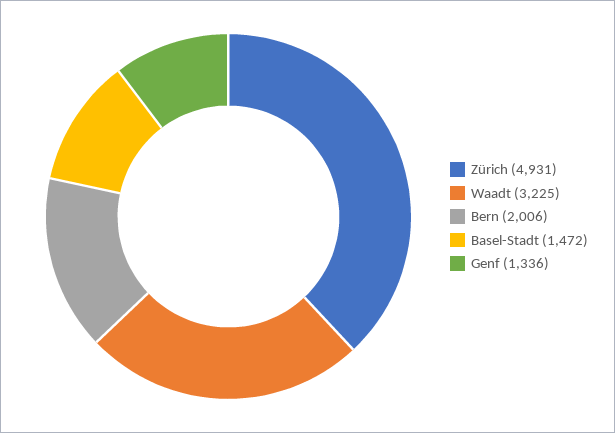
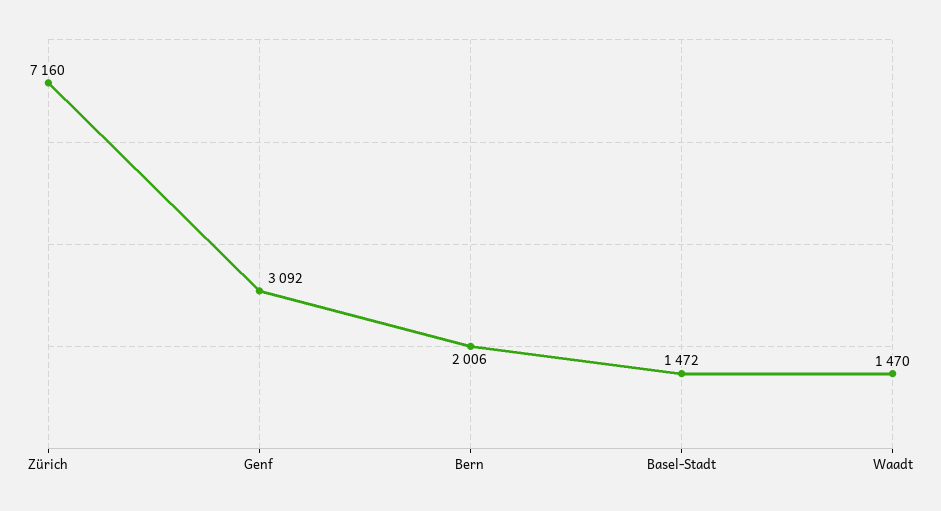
Zürich: 4931 -> 7160
Waadt: 3225 -> 1470
Genf: 1336 -> 3092

